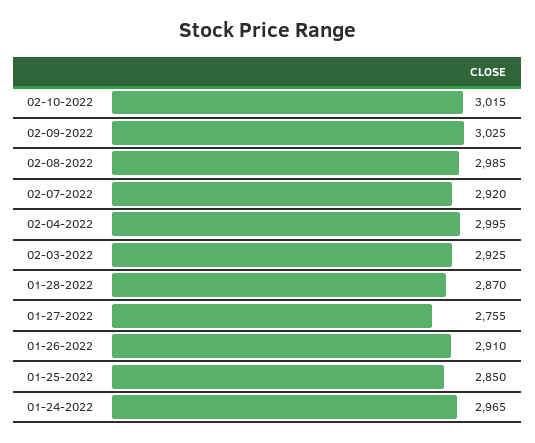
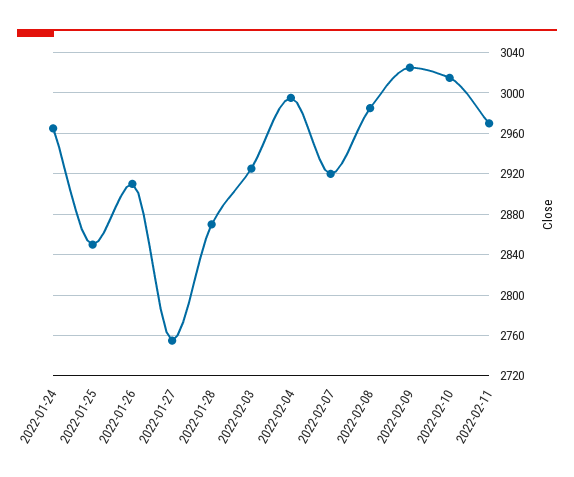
2022-02-11: none -> 2970

